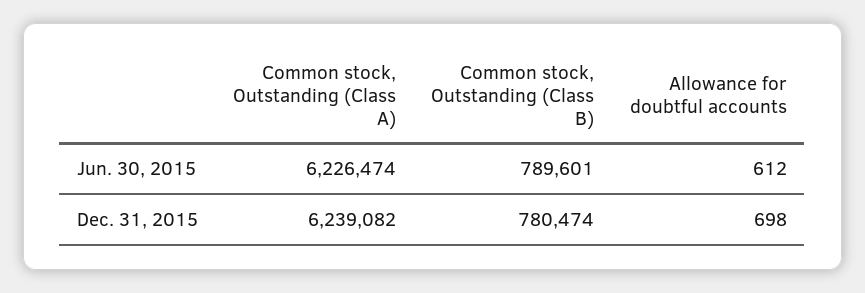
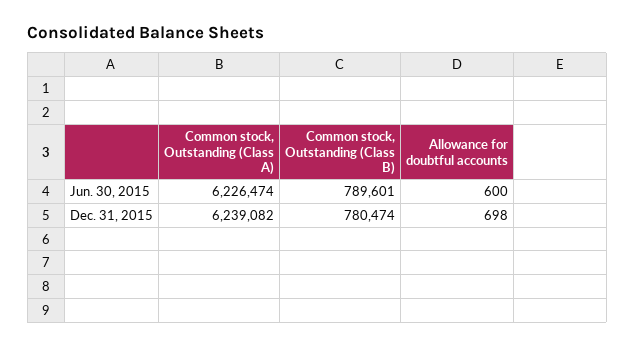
Allowance for doubtful accounts, Jun. 30, 2015: 612 -> 600

